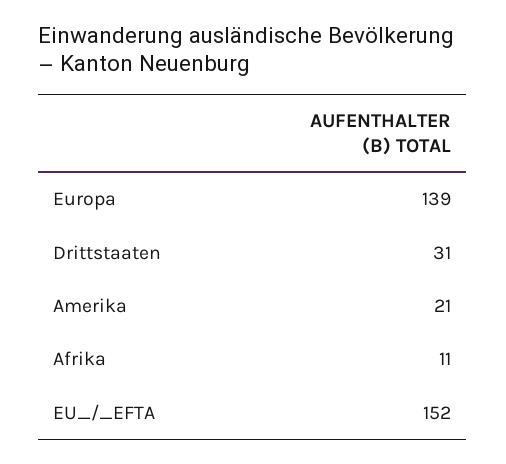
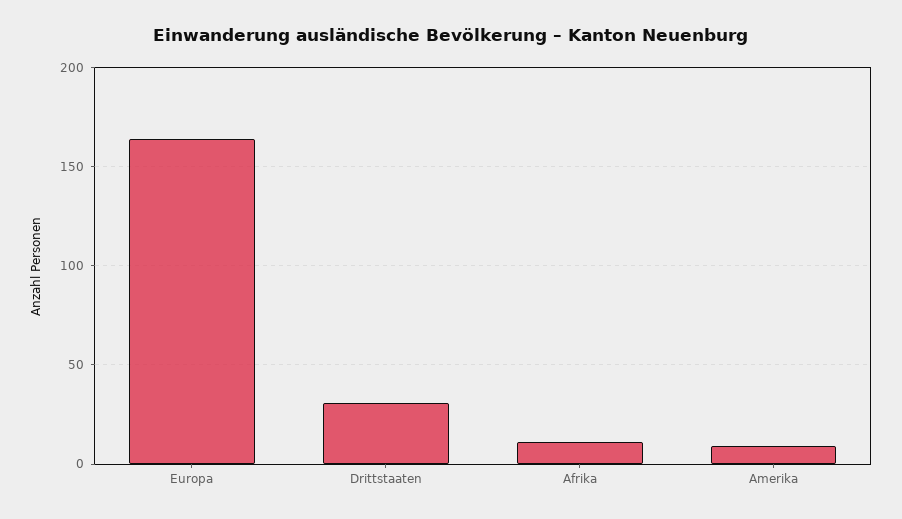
Europa: 139 -> 165
Amerika: 21 -> 10
EU_/_EFTA: 152 -> none

